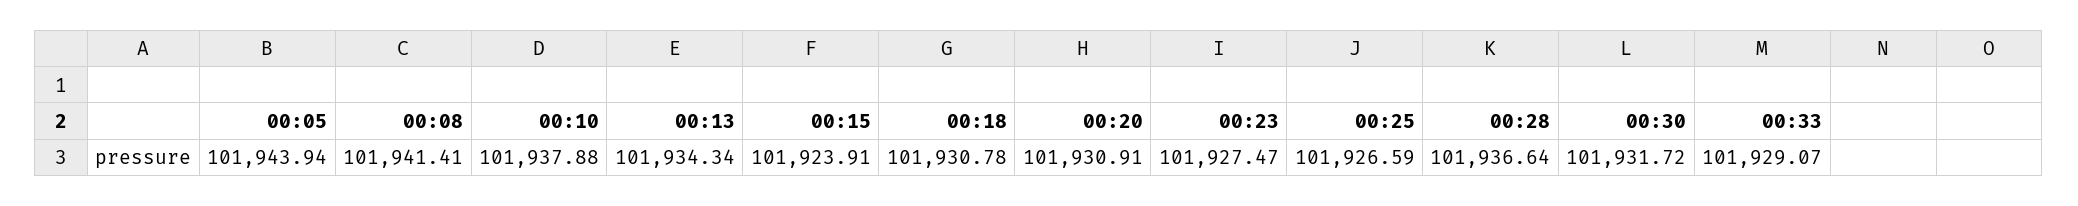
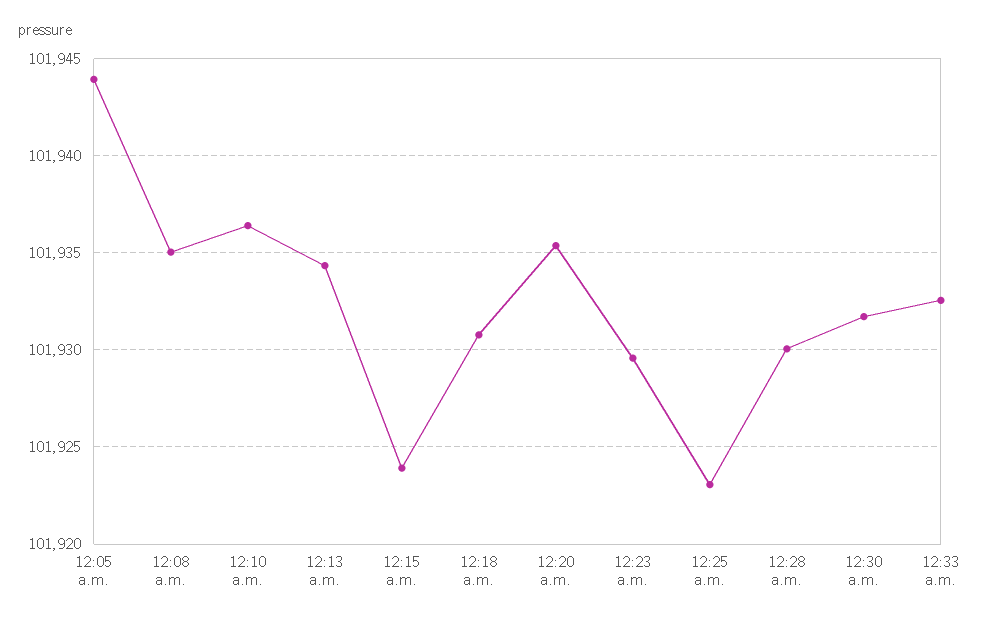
00:08: 101941.41 -> 101935
00:10: 101937.88 -> 101936.5
00:20: 101930.91 -> 101935.5
00:23: 101927.47 -> 101929.5
00:25: 101926.59 -> 101923
00:28: 101936.64 -> 101930
00:33: 101929.07 -> 101932.5

